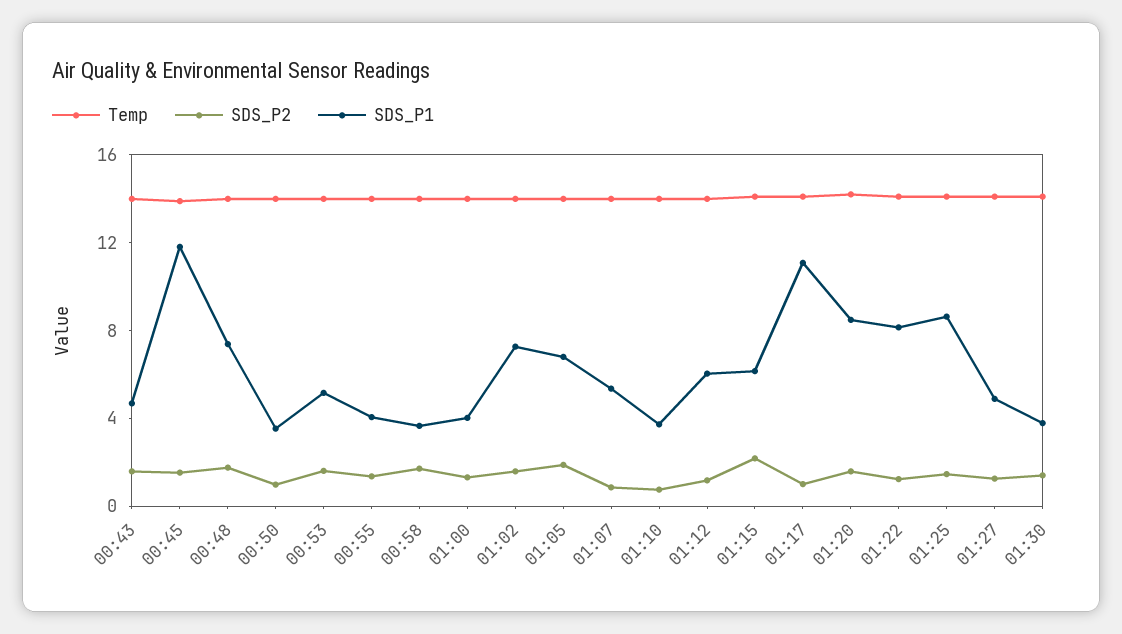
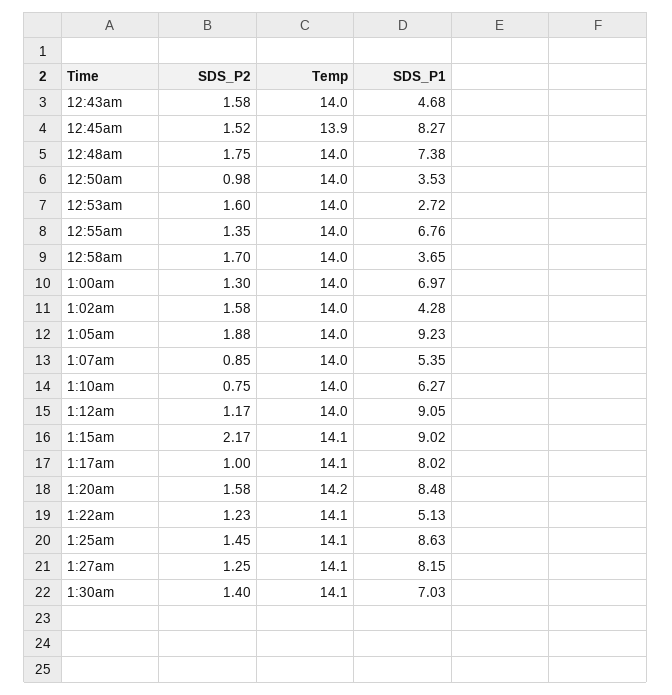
SDS_P1, 00:45: 12 -> 8.27
SDS_P1, 00:53: 5 -> 2.72
SDS_P1, 00:55: 4 -> 6.76
SDS_P1, 01:00: 4 -> 6.97
SDS_P1, 01:02: 7 -> 4.28
SDS_P1, 01:05: 7 -> 9.23
SDS_P1, 01:10: 4 -> 6.27
SDS_P1, 01:12: 6 -> 9.05
SDS_P1, 01:15: 6 -> 9.02
SDS_P1, 01:17: 11 -> 8.02
SDS_P1, 01:22: 8 -> 5.13
SDS_P1, 01:27: 5 -> 8.15
SDS_P1, 01:30: 4 -> 7.03

